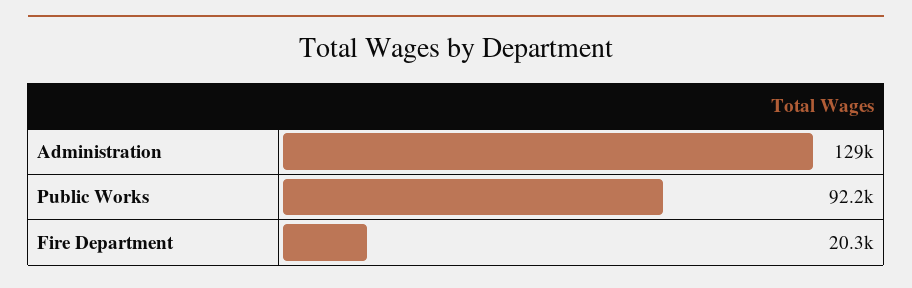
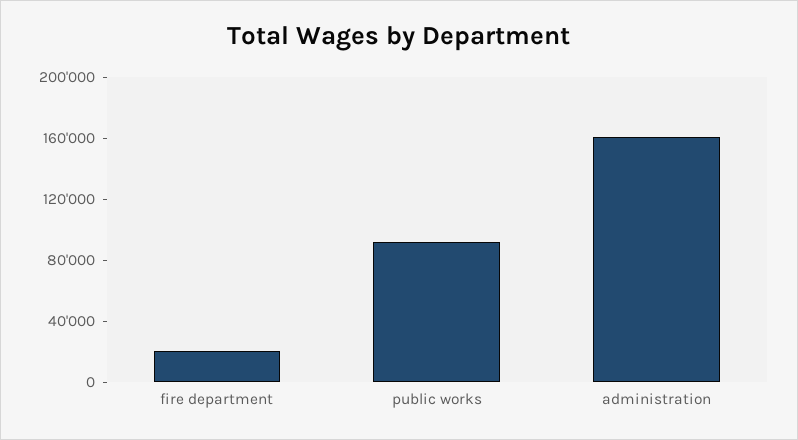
Administration: 129000 -> 160000

